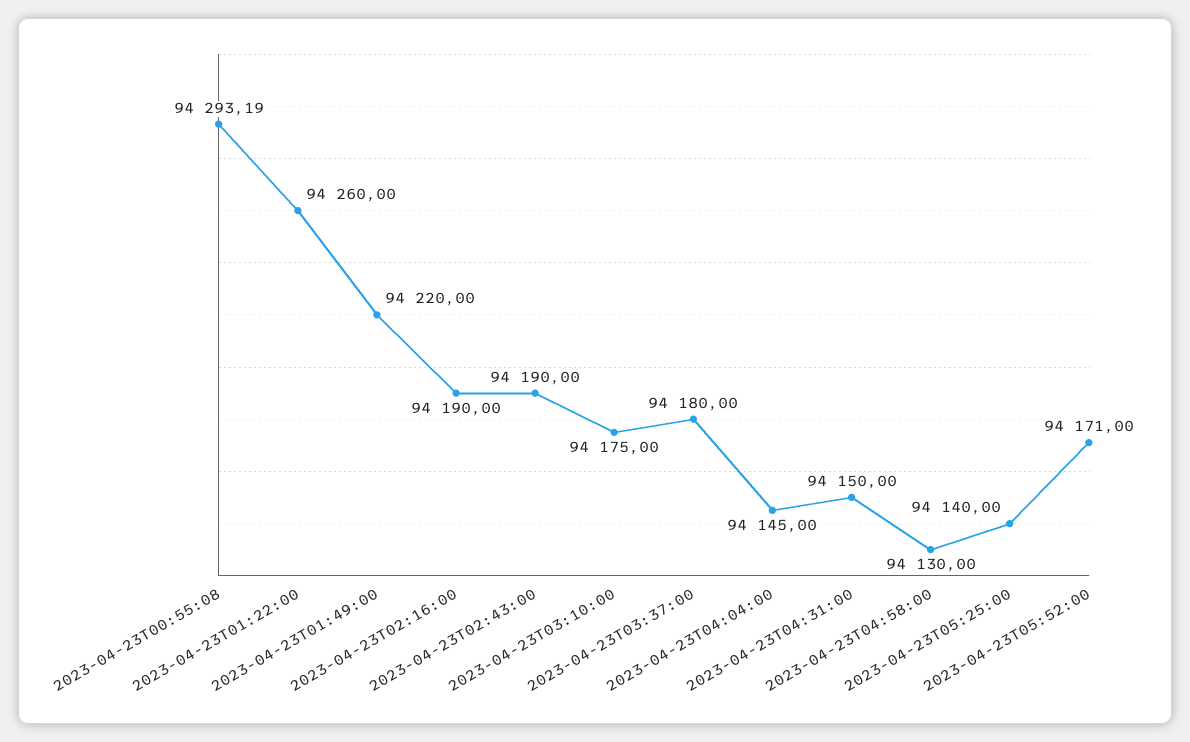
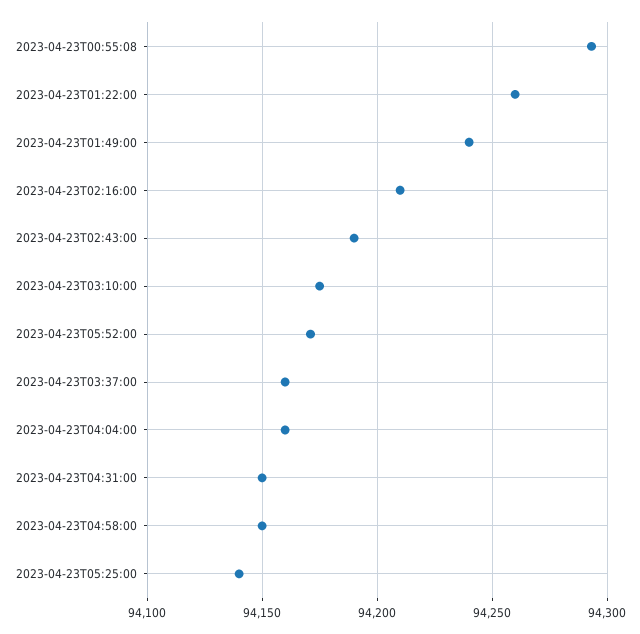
2023-04-23T01:49:00: 94220 -> 94240
2023-04-23T02:16:00: 94190 -> 94210
2023-04-23T03:37:00: 94180 -> 94160
2023-04-23T04:04:00: 94145 -> 94160
2023-04-23T04:58:00: 94130 -> 94150

